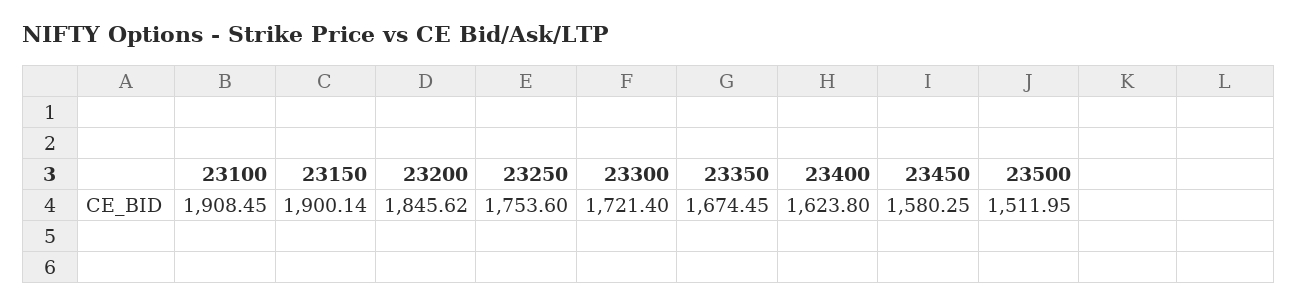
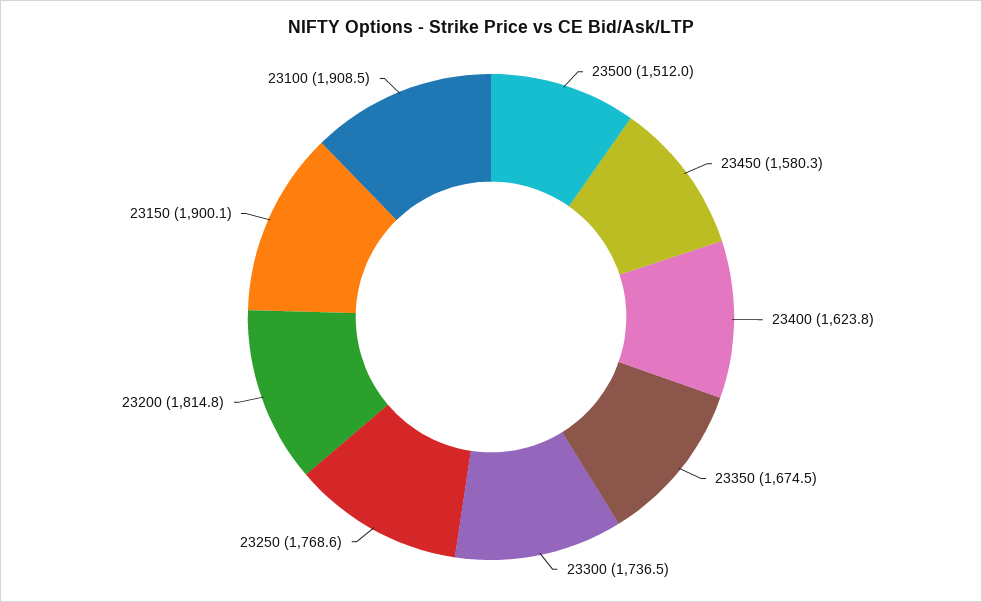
23200: 1845.62 -> 1814.8
23250: 1753.6 -> 1768.6
23300: 1721.4 -> 1736.5

